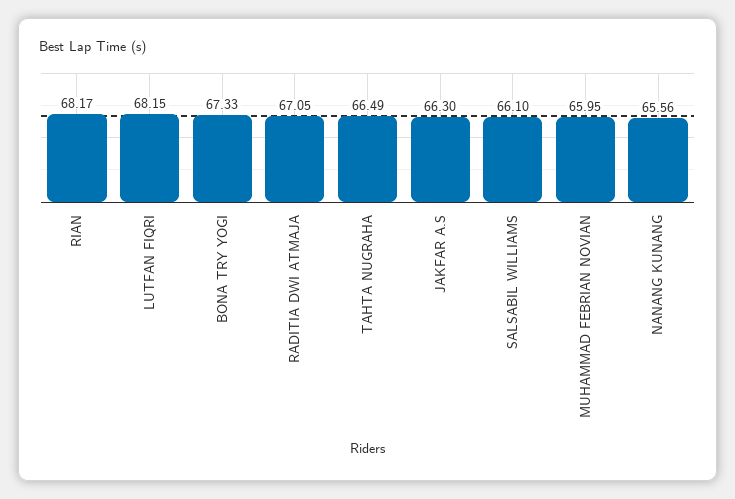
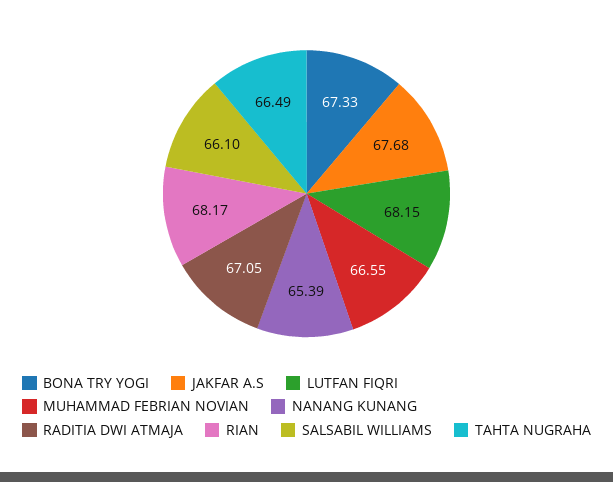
JAKFAR A.S: 66.3 -> 67.68
MUHAMMAD FEBRIAN NOVIAN: 65.95 -> 66.55
NANANG KUNANG: 65.56 -> 65.39

